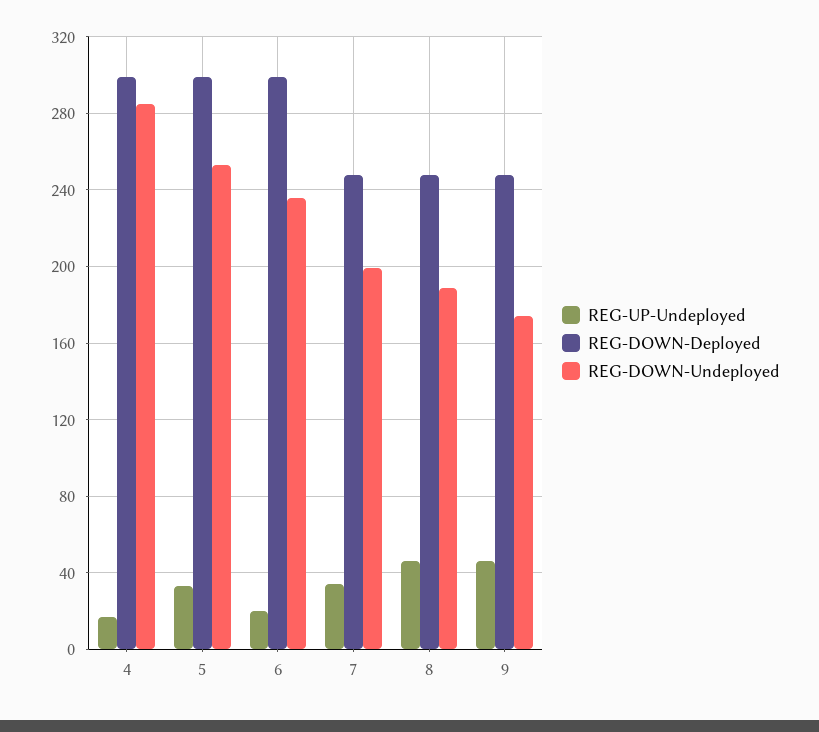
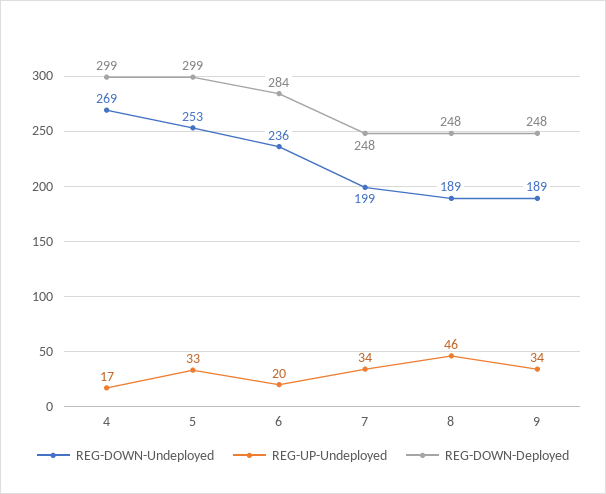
REG-DOWN-Undeployed, 4: 285 -> 269
REG-DOWN-Deployed, 6: 300 -> 284
REG-UP-Undeployed, 9: 45 -> 34
REG-DOWN-Undeployed, 9: 175 -> 189

